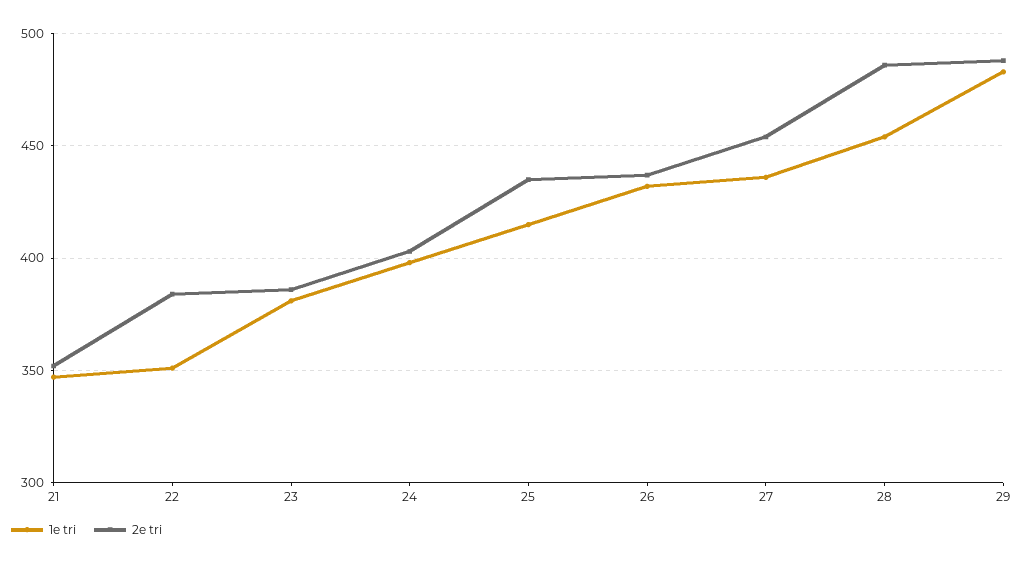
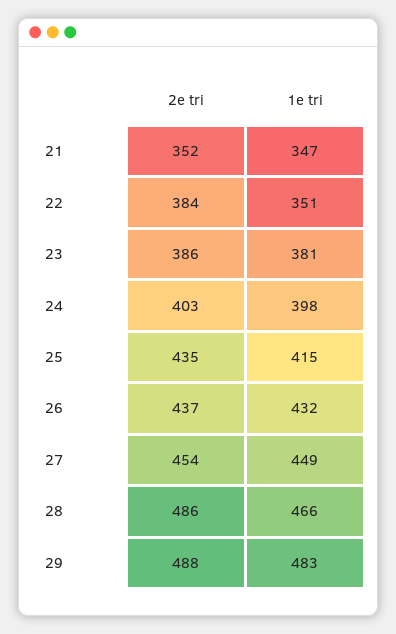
1e tri, 27: 435 -> 449
1e tri, 28: 455 -> 466

